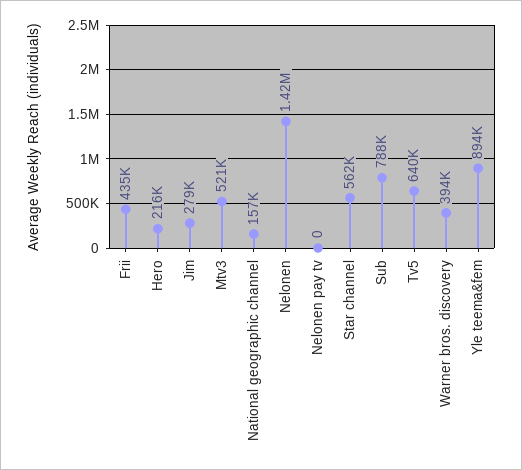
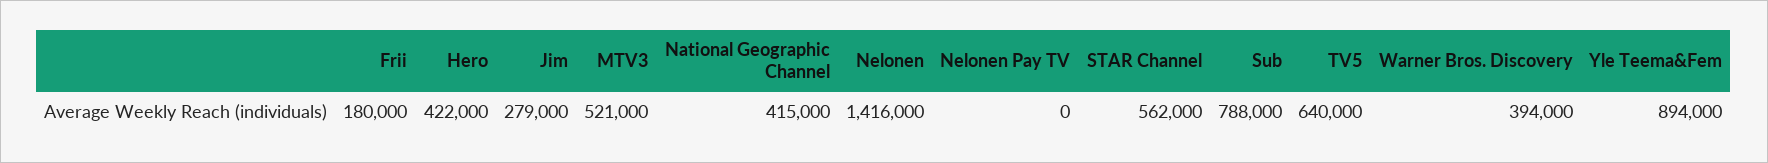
Frii: 435000 -> 180000
Hero: 216000 -> 422000
National geographic channel: 157000 -> 415000

